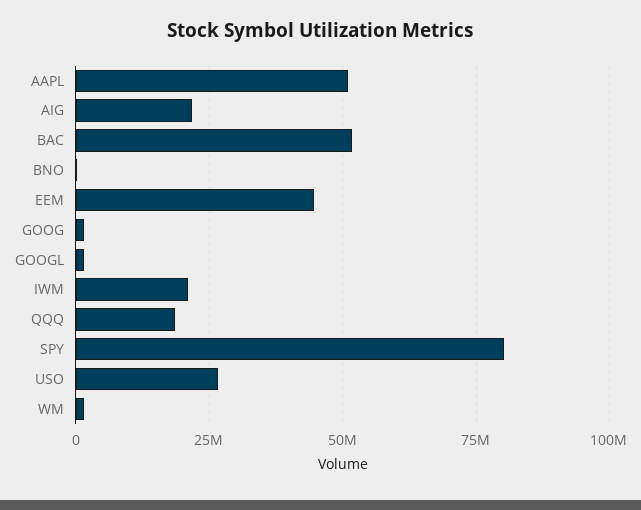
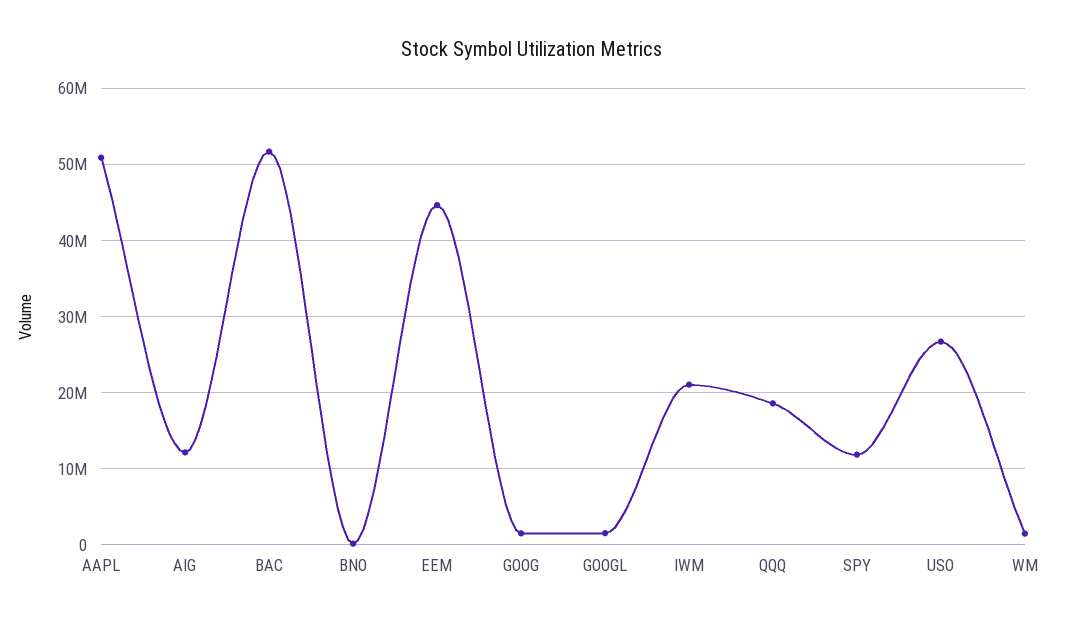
AIG: 22500000 -> 12000000
SPY: 80000000 -> 12000000

